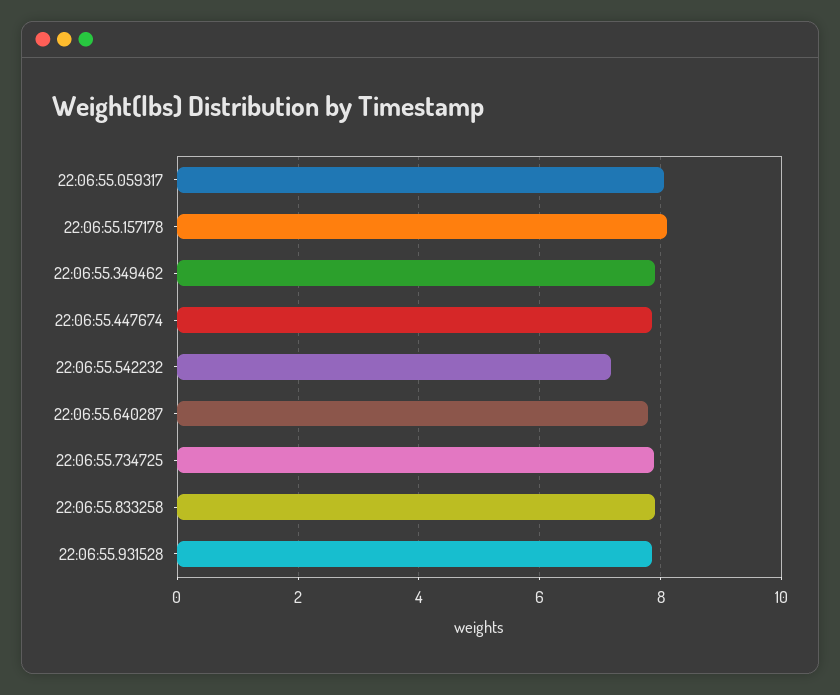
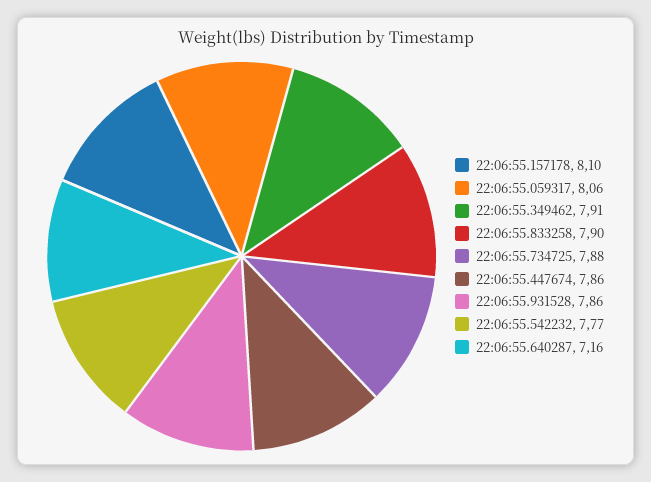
22:06:55.542232: 7.2 -> 7.77
22:06:55.640287: 7.8 -> 7.16

